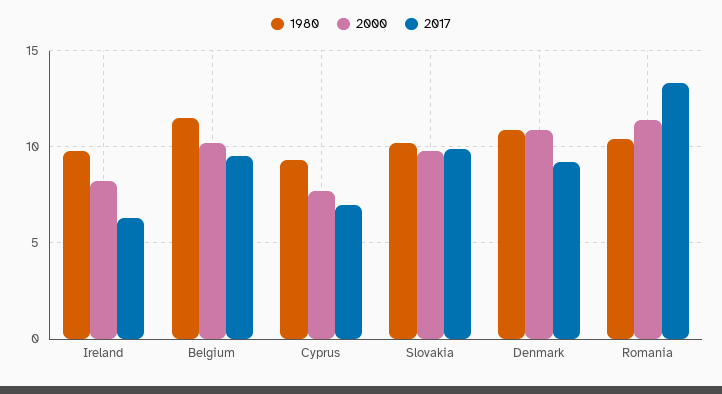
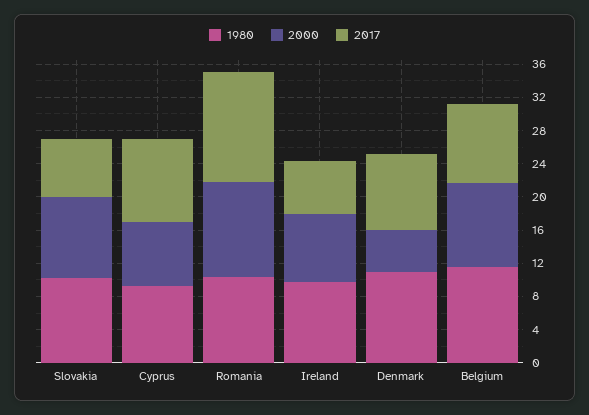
2017, Cyprus: 7 -> 10
2017, Slovakia: 10 -> 7
2000, Denmark: 11 -> 5

